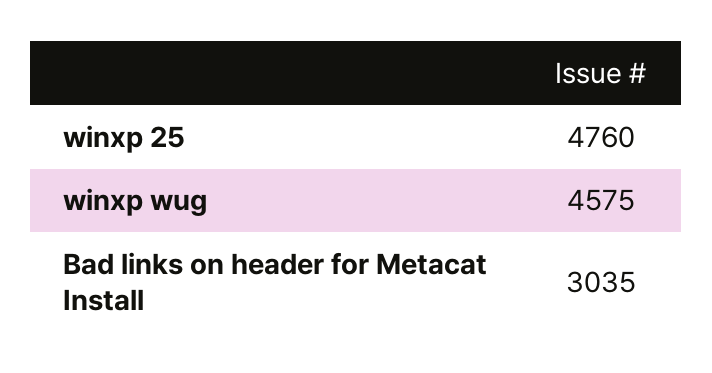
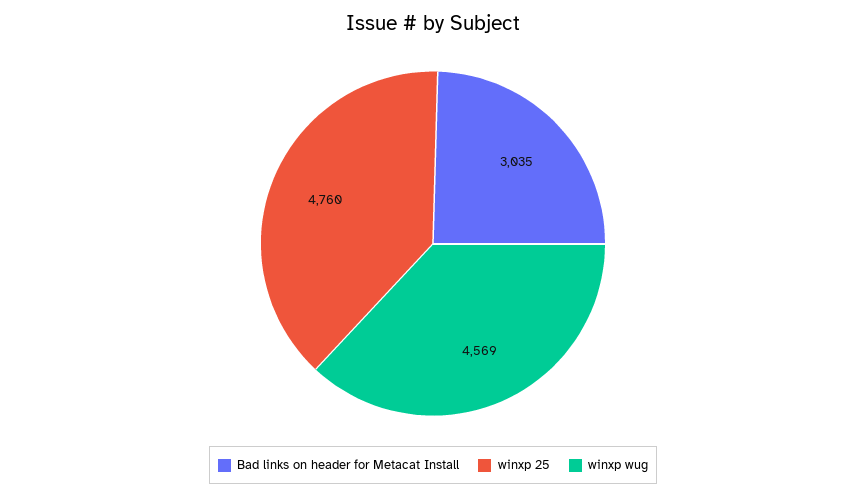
winxp wug: 4575 -> 4569

